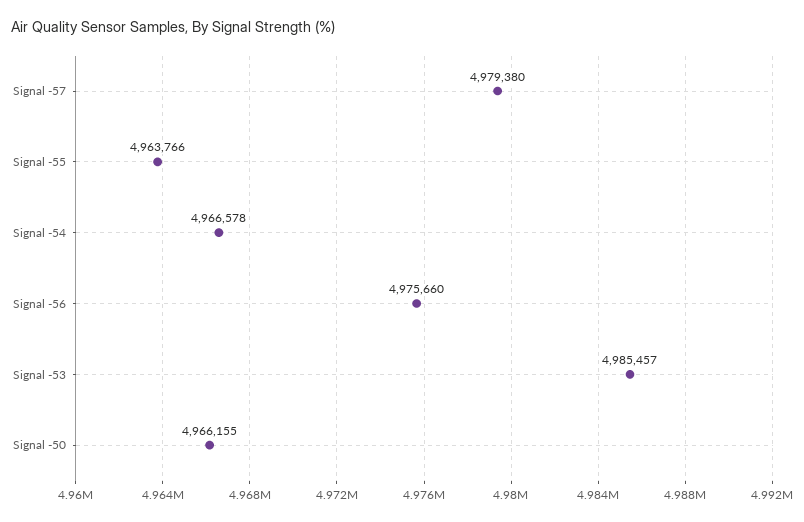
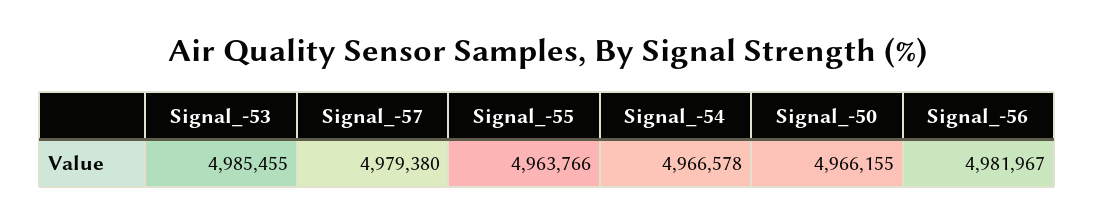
Signal -56: 4975660 -> 4981967
Signal -53: 4985457 -> 4985455

